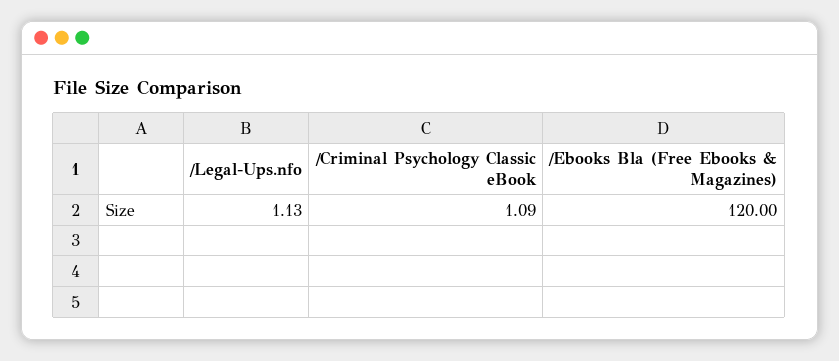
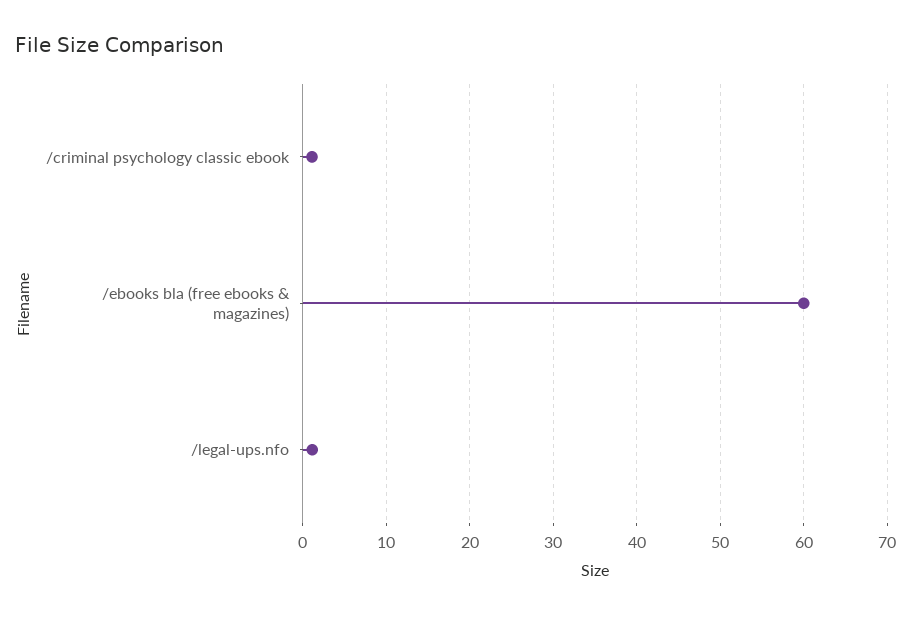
/Ebooks Bla (Free Ebooks & Magazines): 120 -> 60

